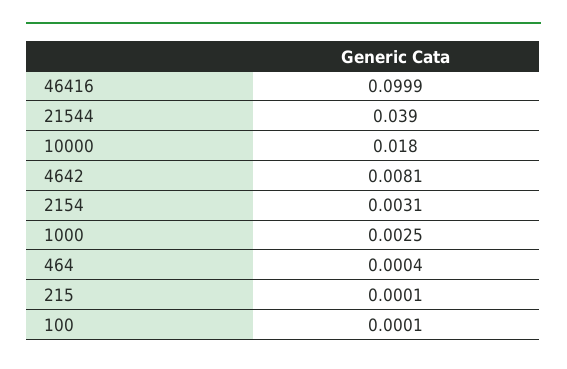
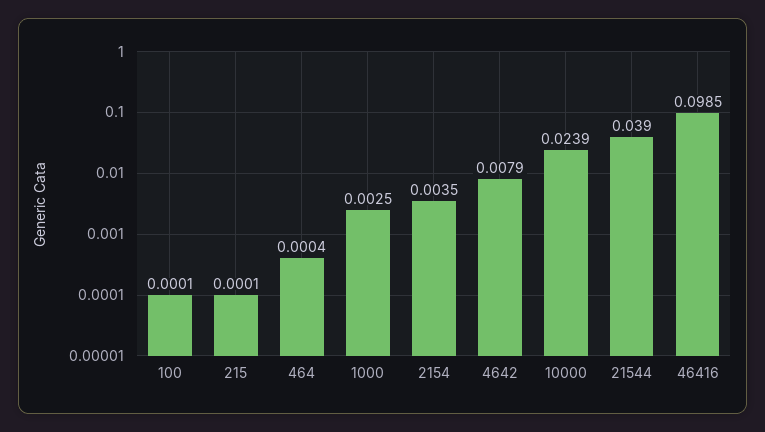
46416: 0.0999 -> 0.0985
10000: 0.018 -> 0.0239
4642: 0.0081 -> 0.0079
2154: 0.0031 -> 0.0035

